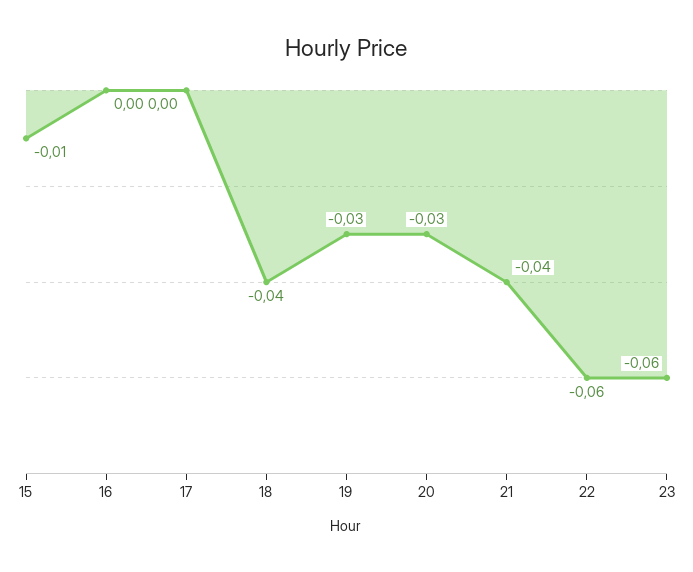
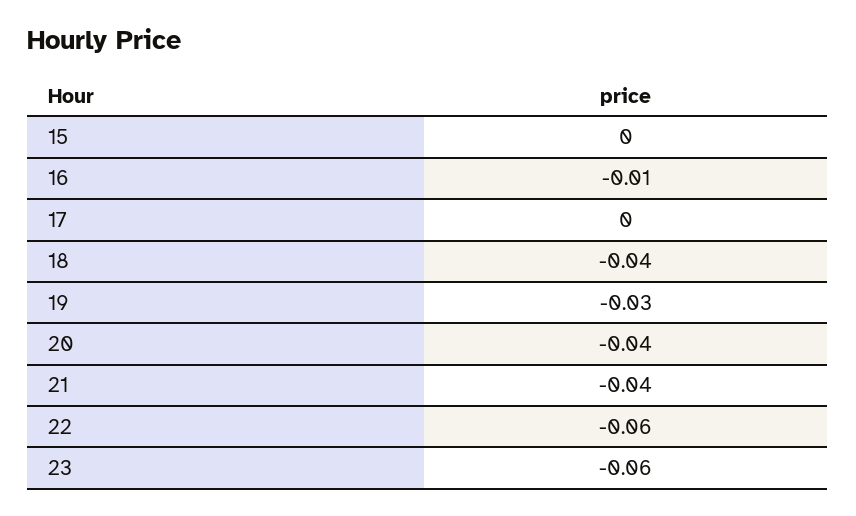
15: -0.01 -> 0
16: 0 -> -0.01
20: -0.03 -> -0.04

